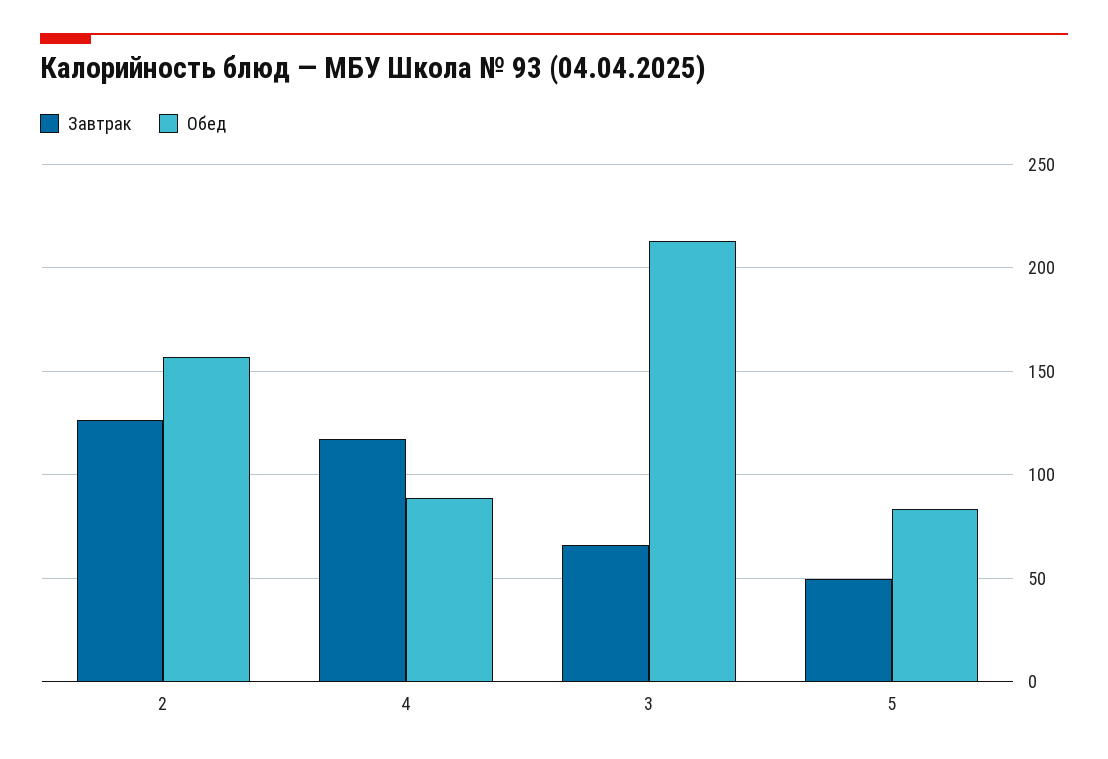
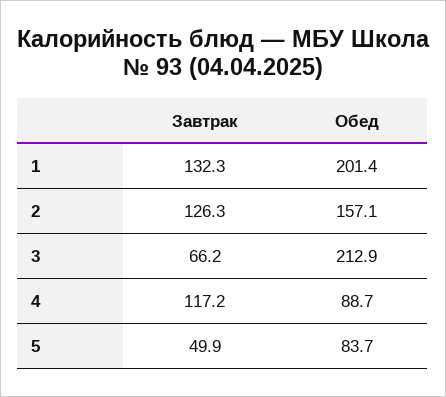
Завтрак, 1: none -> 132.3
Обед, 1: none -> 201.4

